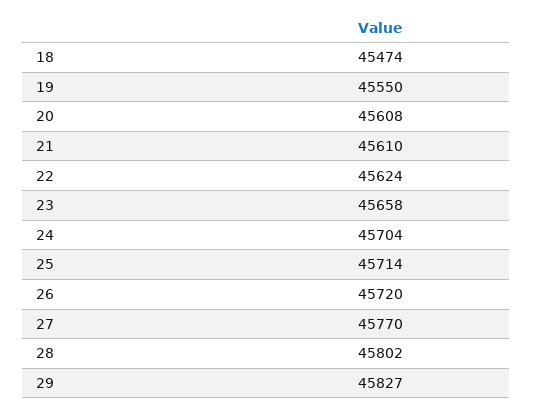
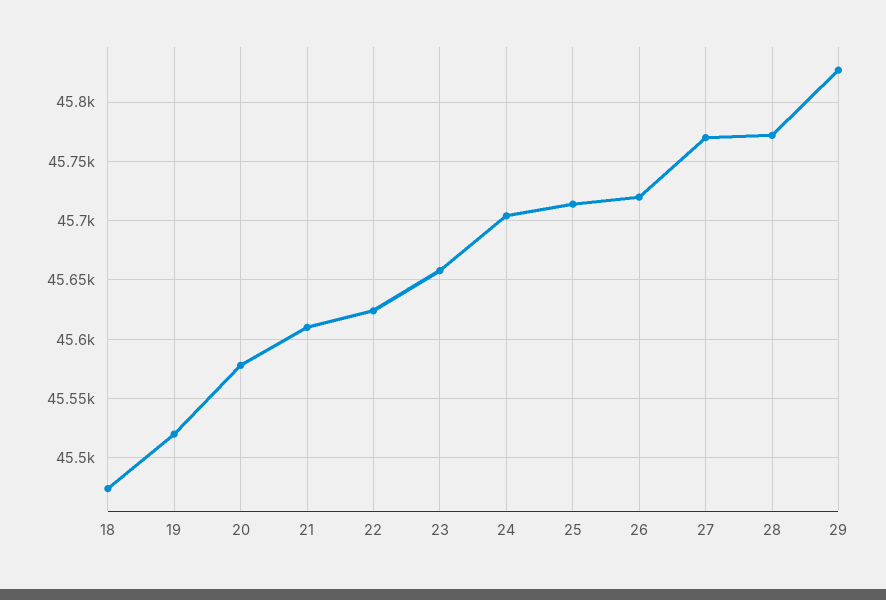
19: 45550 -> 45520
20: 45608 -> 45580
28: 45802 -> 45770

